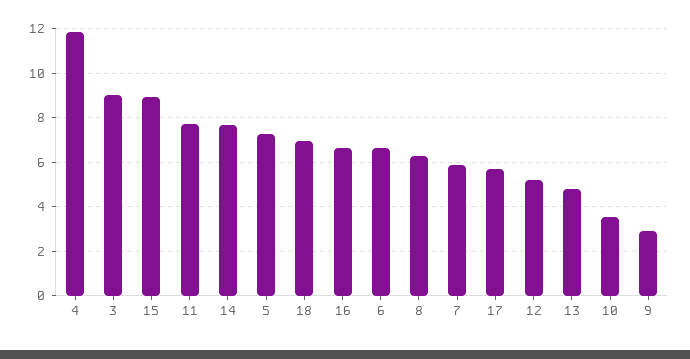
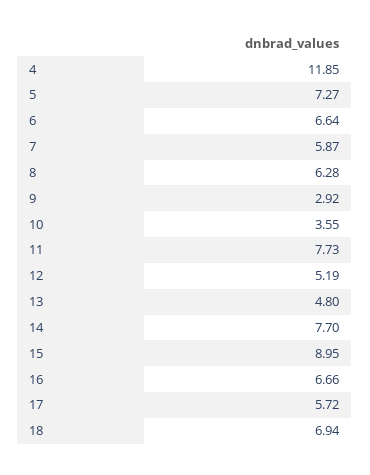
3: 9 -> none

